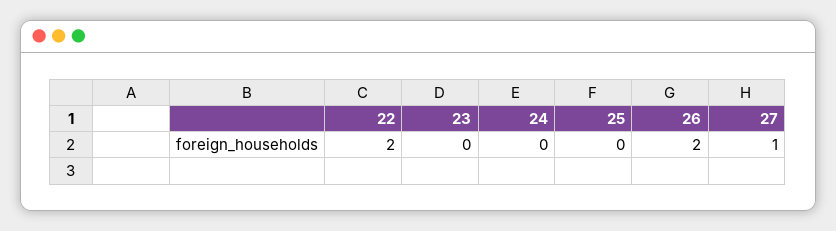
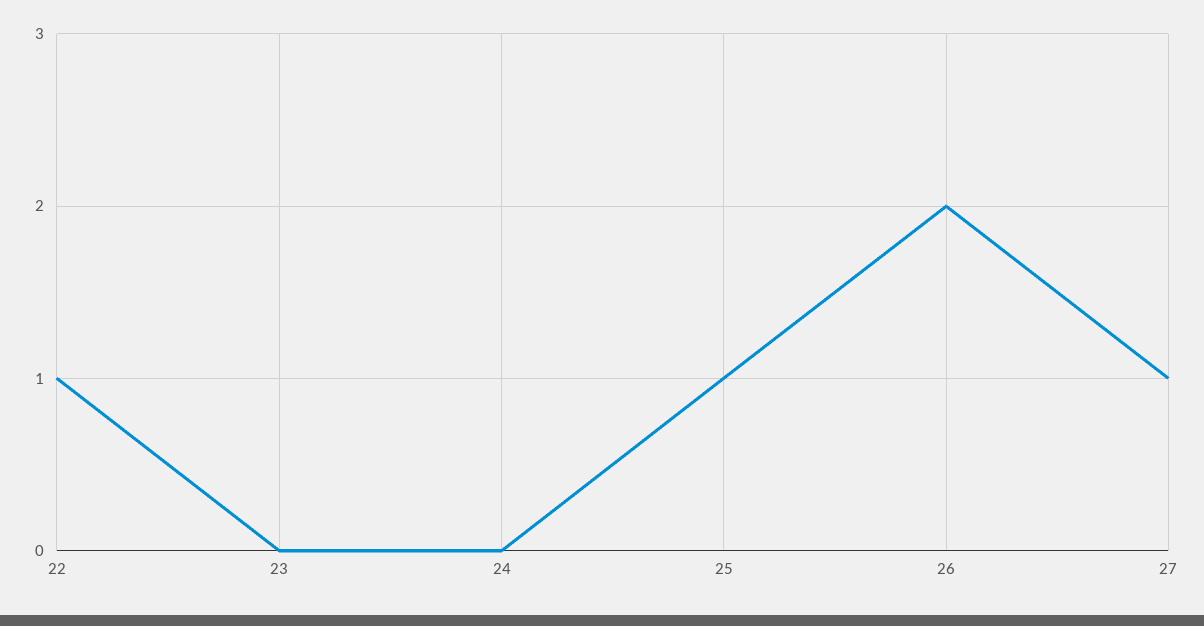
22: 2 -> 1
25: 0 -> 1

